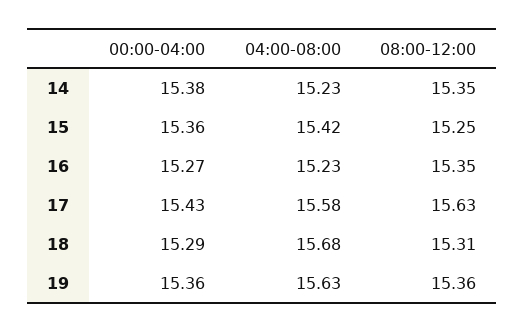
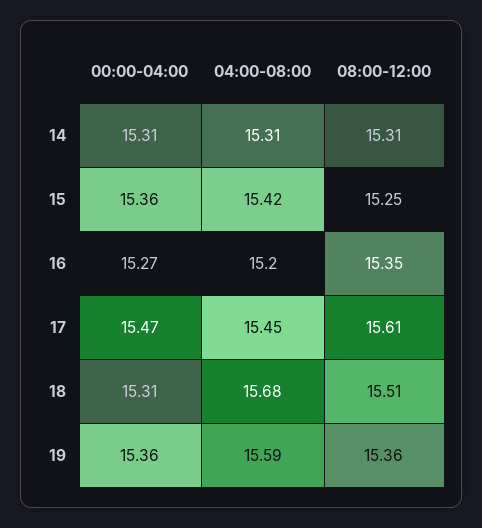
00:00-04:00, 14: 15.38 -> 15.31
04:00-08:00, 14: 15.23 -> 15.31
08:00-12:00, 14: 15.35 -> 15.31
04:00-08:00, 16: 15.23 -> 15.2
00:00-04:00, 17: 15.43 -> 15.47
04:00-08:00, 17: 15.58 -> 15.45
08:00-12:00, 17: 15.63 -> 15.61
00:00-04:00, 18: 15.29 -> 15.31
08:00-12:00, 18: 15.31 -> 15.51
04:00-08:00, 19: 15.63 -> 15.59

